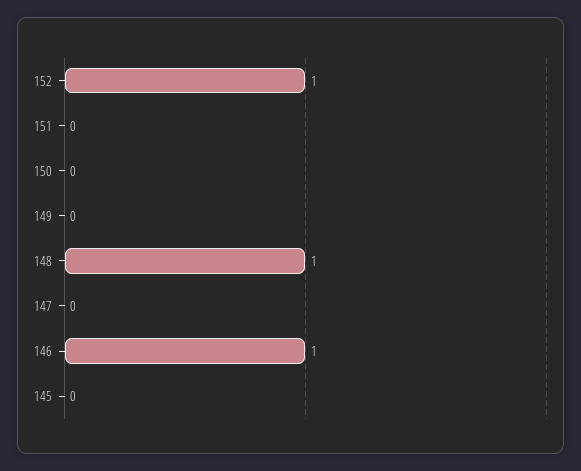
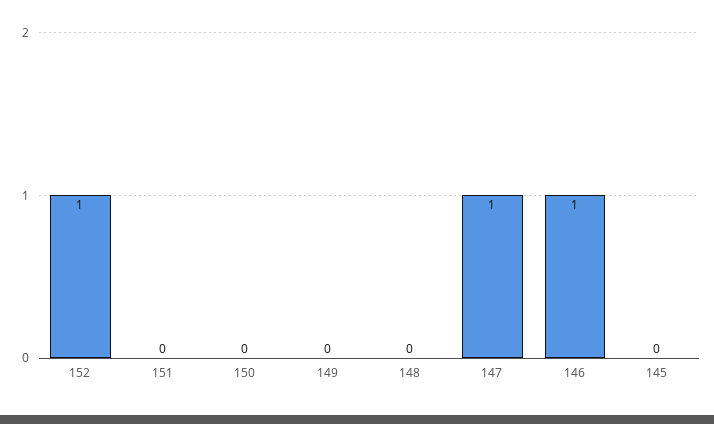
148: 1 -> 0
147: 0 -> 1

